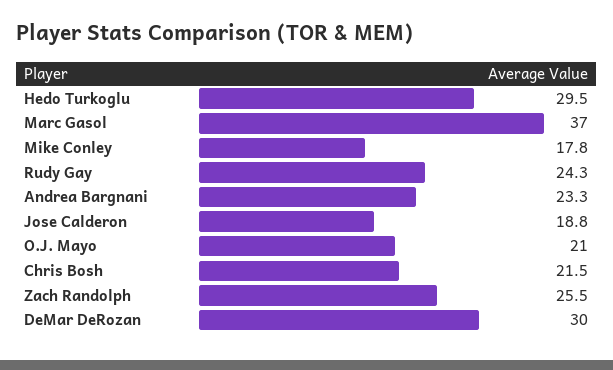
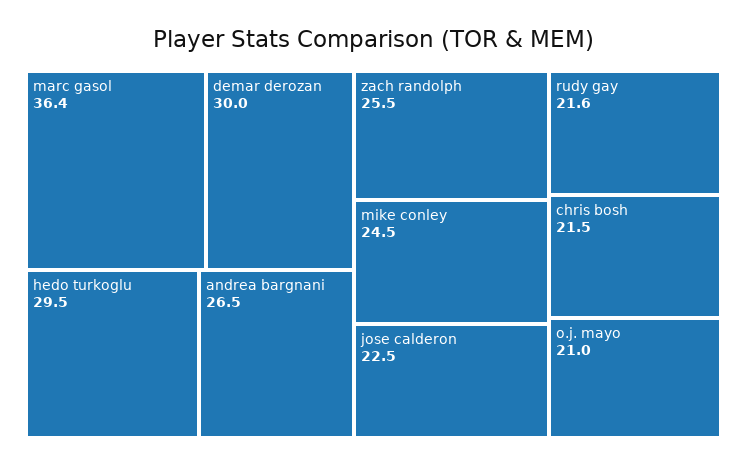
Marc Gasol: 37 -> 36.4
Mike Conley: 17.8 -> 24.5
Rudy Gay: 24.3 -> 21.6
Andrea Bargnani: 23.3 -> 26.5
Jose Calderon: 18.8 -> 22.5

